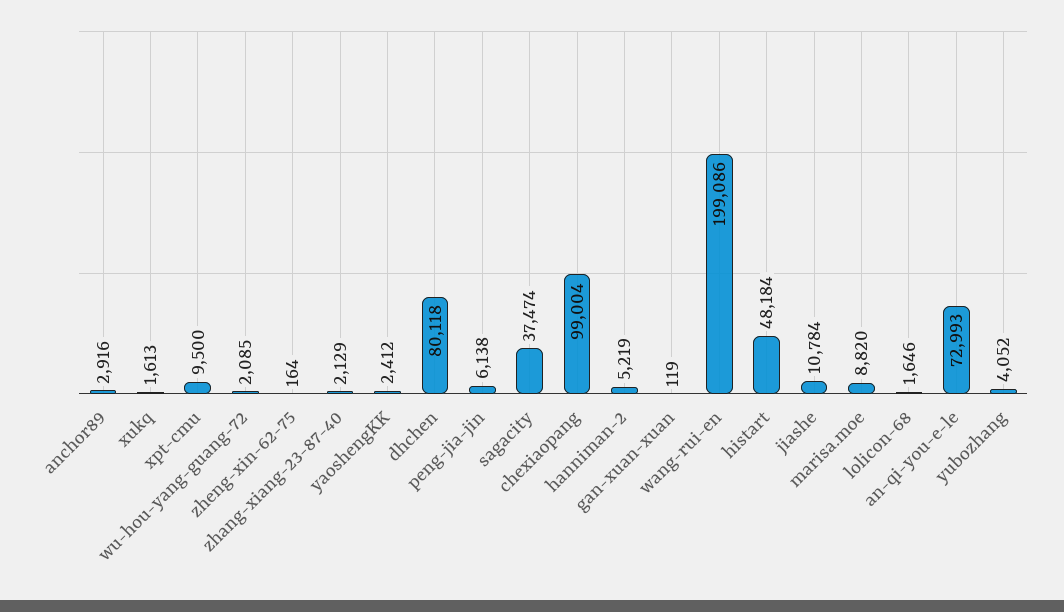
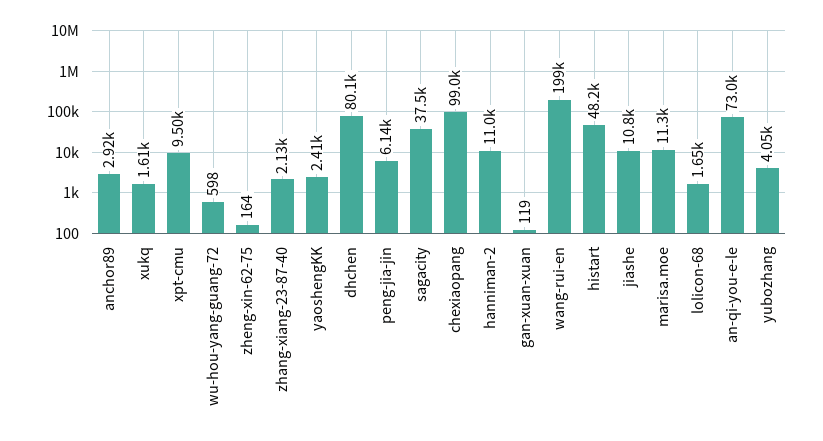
wu-hou-yang-guang-72: 2085 -> 598
hanniman-2: 5219 -> 11000
marisa.moe: 8820 -> 11300

